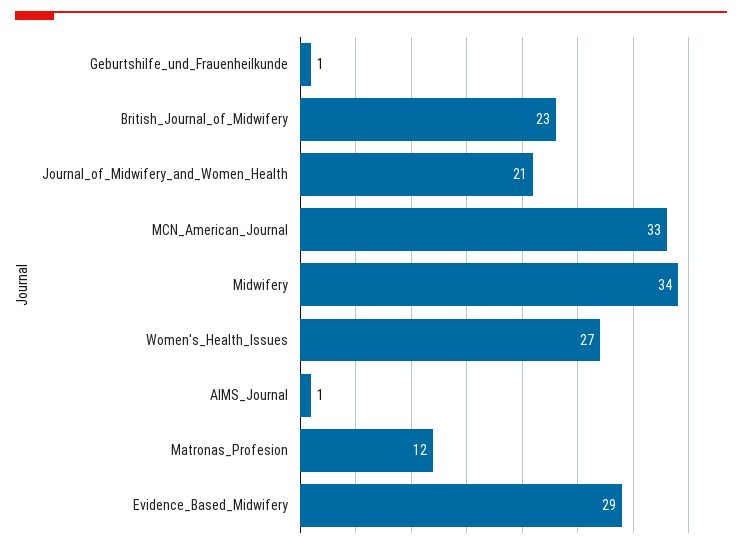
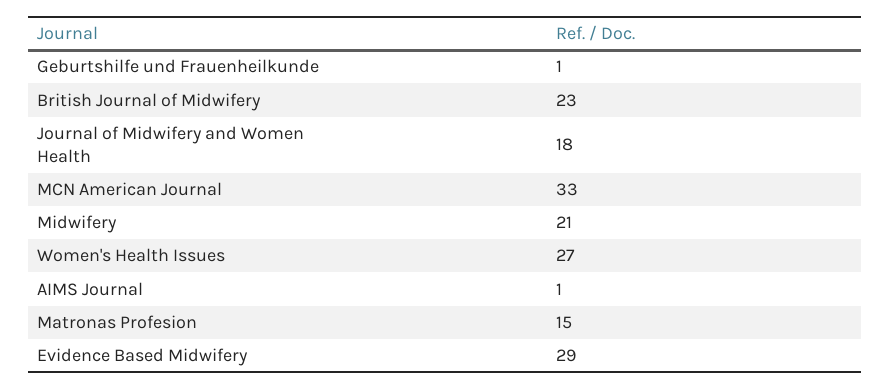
Journal_of_Midwifery_and_Women_Health: 21 -> 18
Midwifery: 34 -> 21
Matronas_Profesion: 12 -> 15

